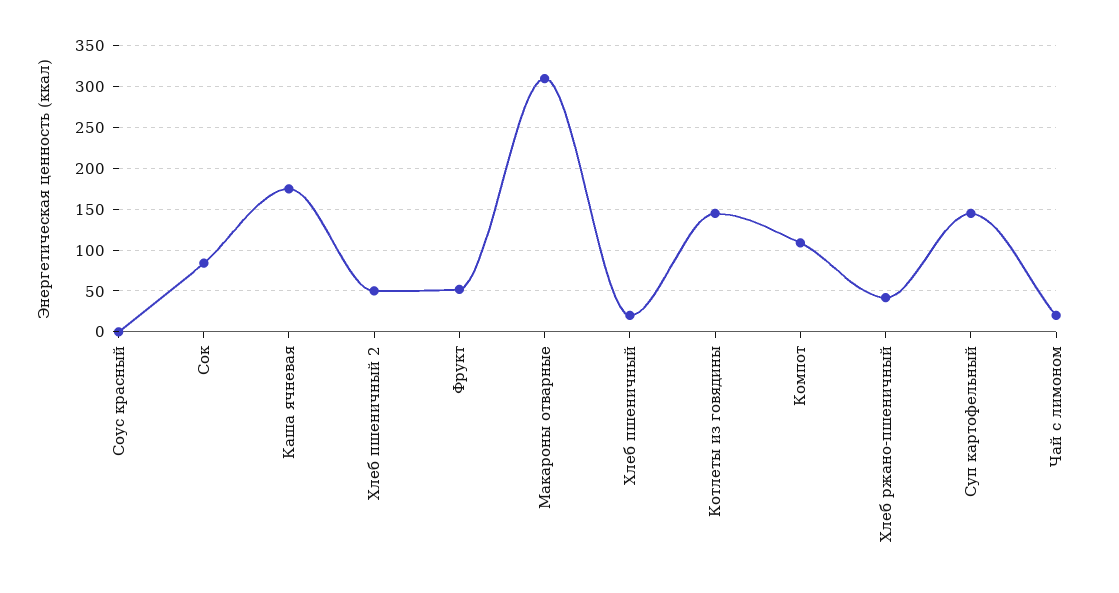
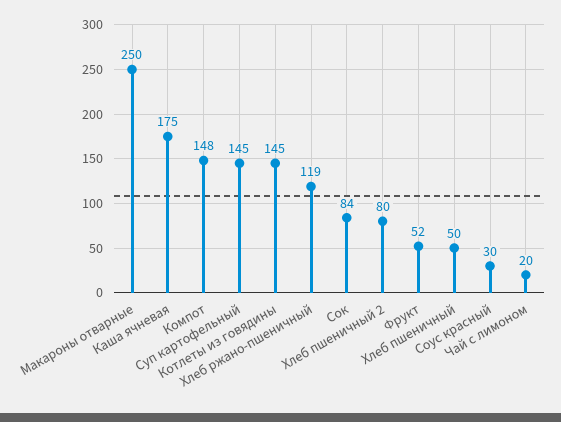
Соус красный: 0 -> 30
Хлеб пшеничный 2: 50 -> 80
Макароны отварные: 310 -> 250
Хлеб пшеничный: 20 -> 50
Компот: 110 -> 148
Хлеб ржано-пшеничный: 40 -> 119

